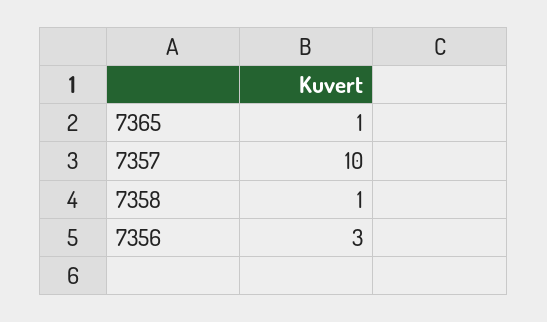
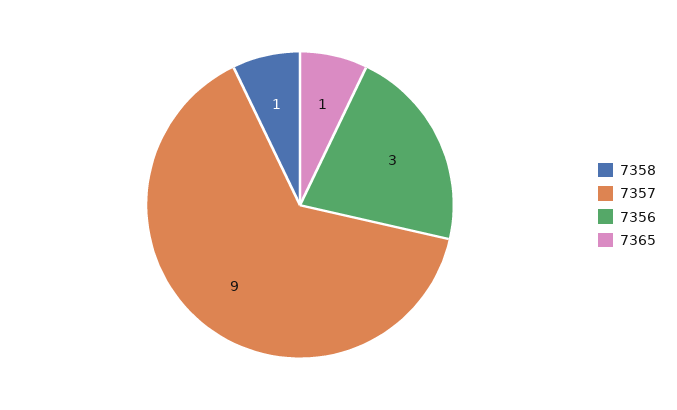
7357: 10 -> 9

